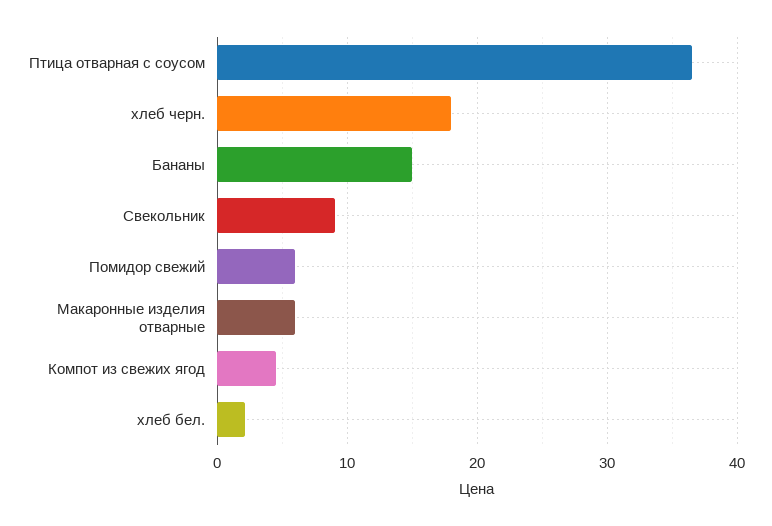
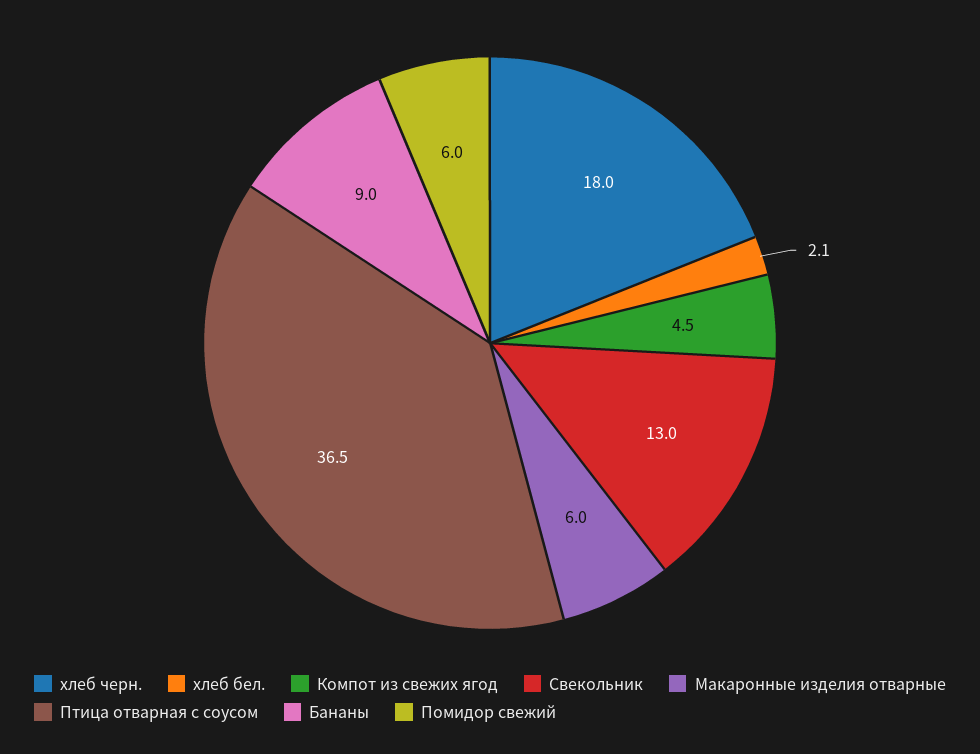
Бананы: 15 -> 9
Свекольник: 9 -> 13

